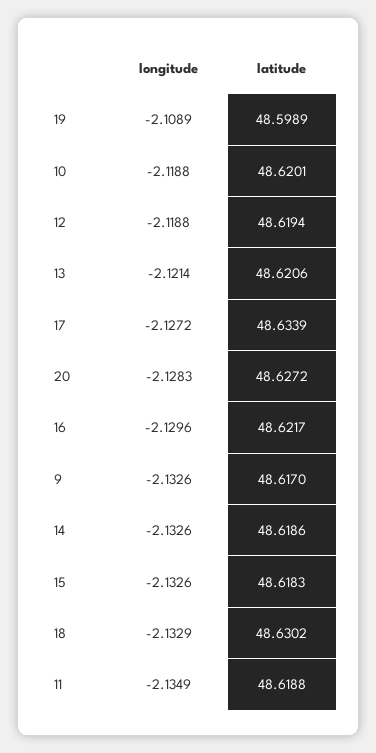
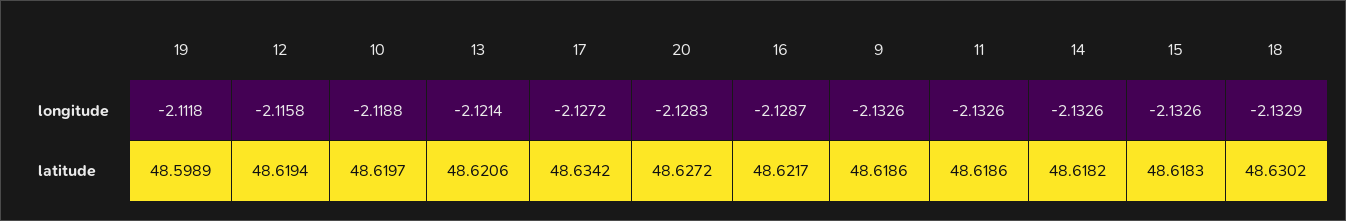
longitude, 19: -2.1089 -> -2.1118
latitude, 10: 48.6201 -> 48.6197
longitude, 12: -2.1188 -> -2.1158
latitude, 17: 48.6339 -> 48.6342
longitude, 16: -2.1296 -> -2.1287
latitude, 9: 48.617 -> 48.6186
latitude, 14: 48.6186 -> 48.6182
longitude, 11: -2.1349 -> -2.1326
latitude, 11: 48.6188 -> 48.6186

